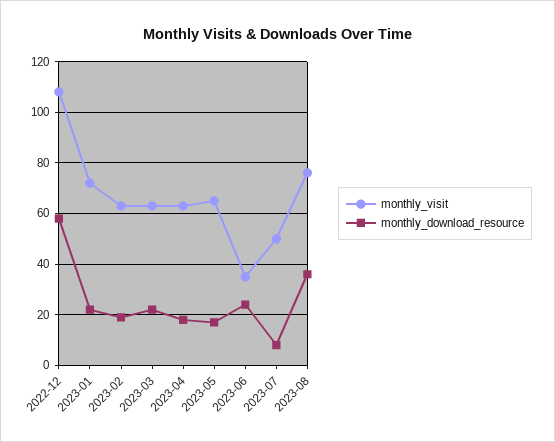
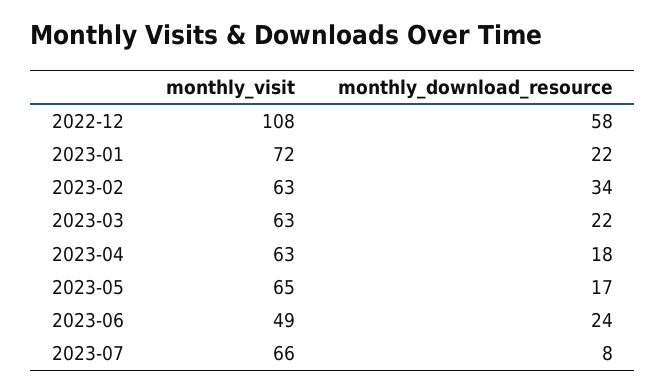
monthly_download_resource, 2023-02: 20 -> 34
monthly_visit, 2023-06: 35 -> 49
monthly_visit, 2023-07: 50 -> 66
monthly_visit, 2023-08: 75 -> none
monthly_download_resource, 2023-08: 35 -> none

